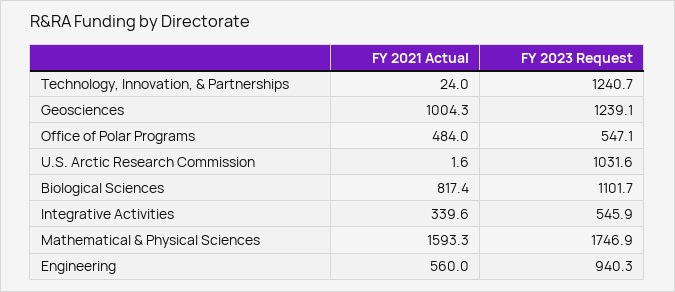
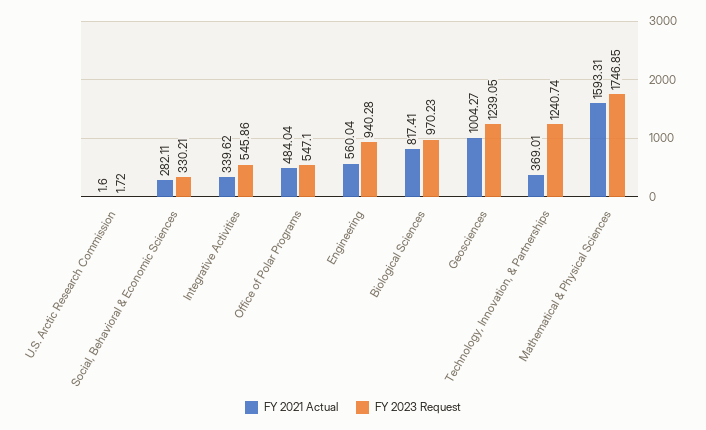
FY 2021 Actual, Technology, Innovation, & Partnerships: 24 -> 369.01
FY 2023 Request, U.S. Arctic Research Commission: 1031.6 -> 1.72
FY 2023 Request, Biological Sciences: 1101.7 -> 970.23
FY 2021 Actual, Social, Behavioral & Economic Sciences: none -> 282.11
FY 2023 Request, Social, Behavioral & Economic Sciences: none -> 330.21

